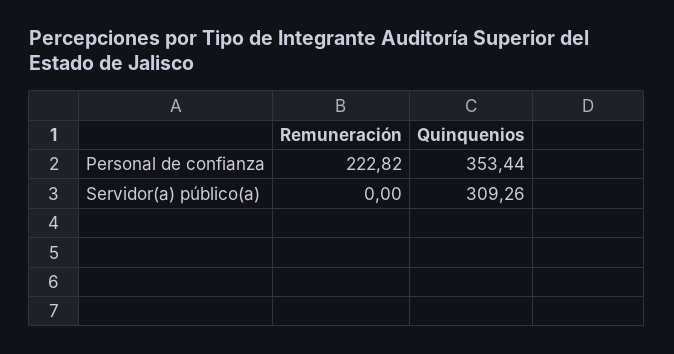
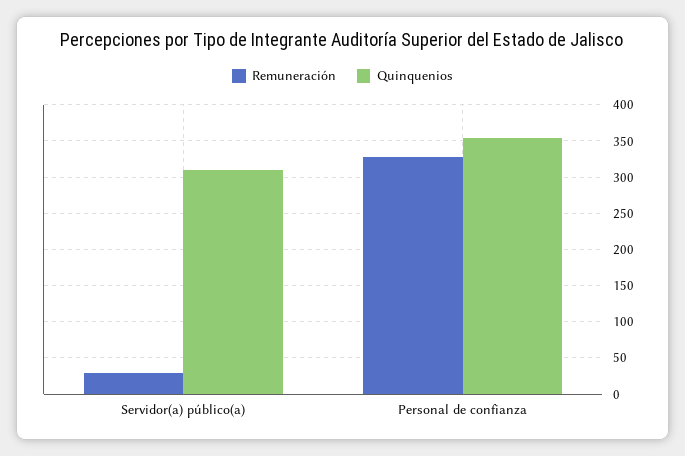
Remuneración, Personal de confianza: 222.82 -> 330
Remuneración, Servidor(a) público(a): 0 -> 30

